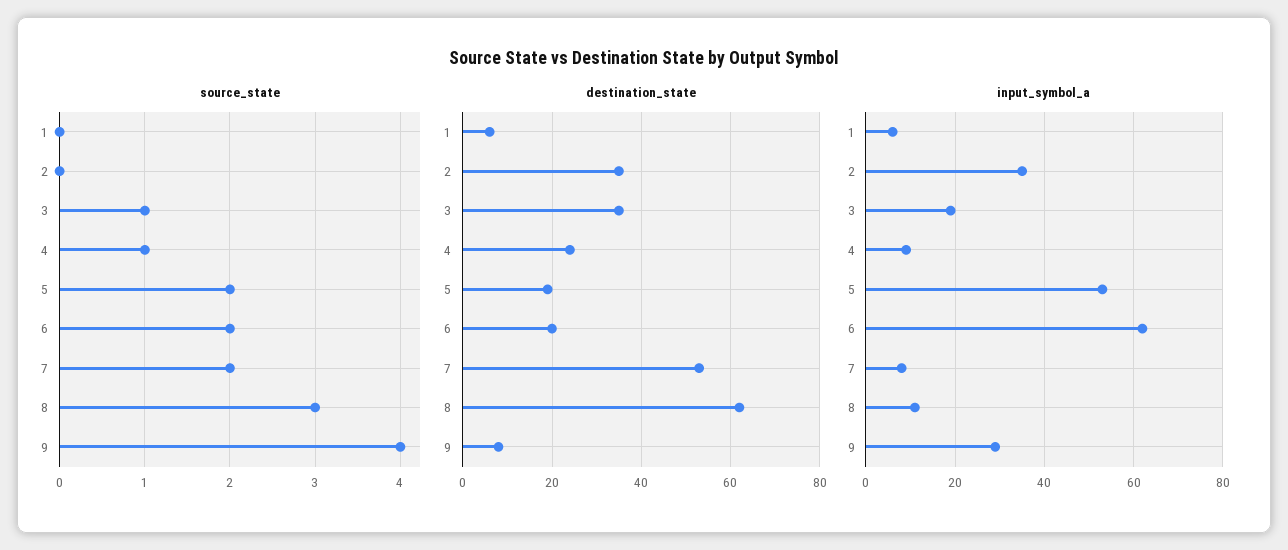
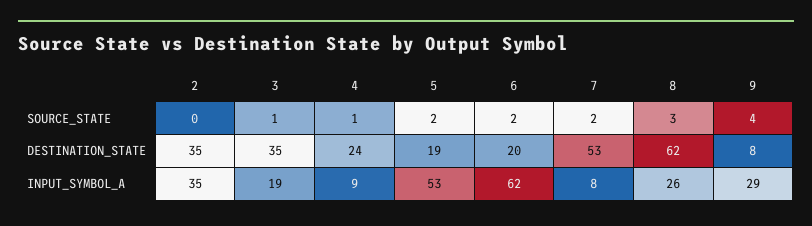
source_state, 1: 0 -> none
destination_state, 1: 5 -> none
input_symbol_a, 1: 5 -> none
input_symbol_a, 8: 10 -> 26

